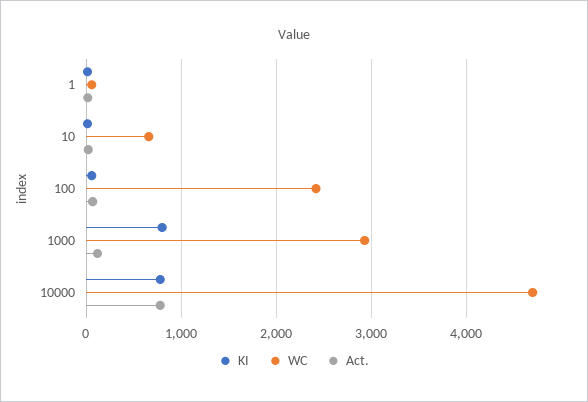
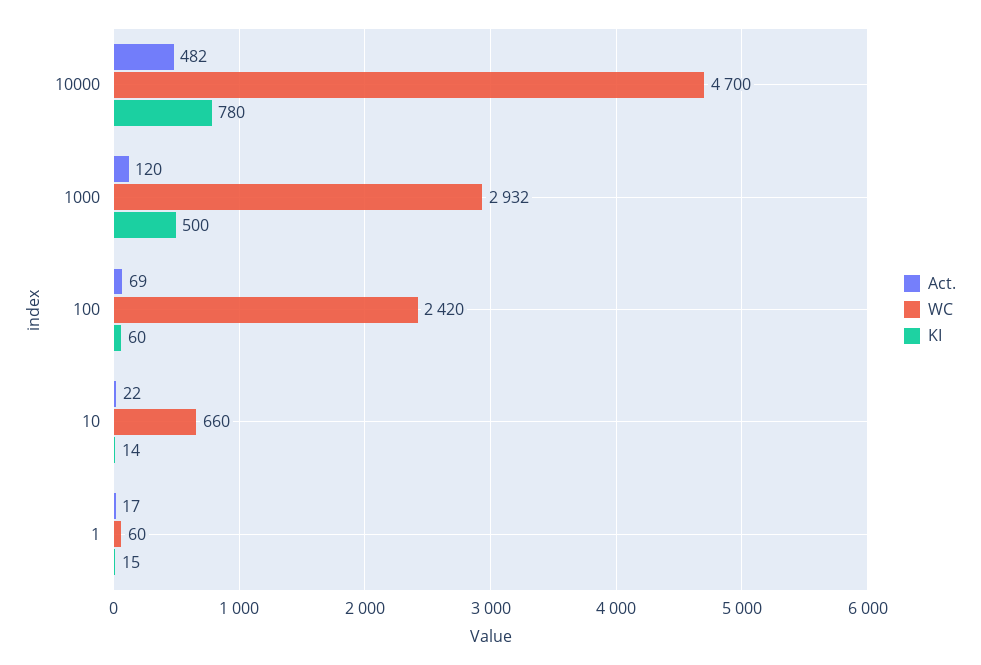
KI, 1000: 800 -> 500
Act., 10000: 800 -> 482

